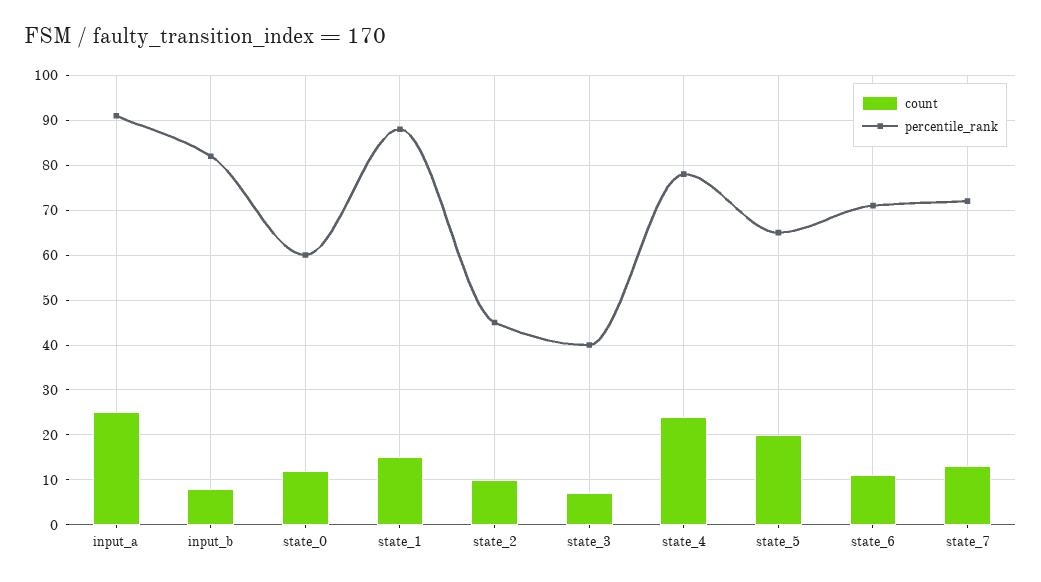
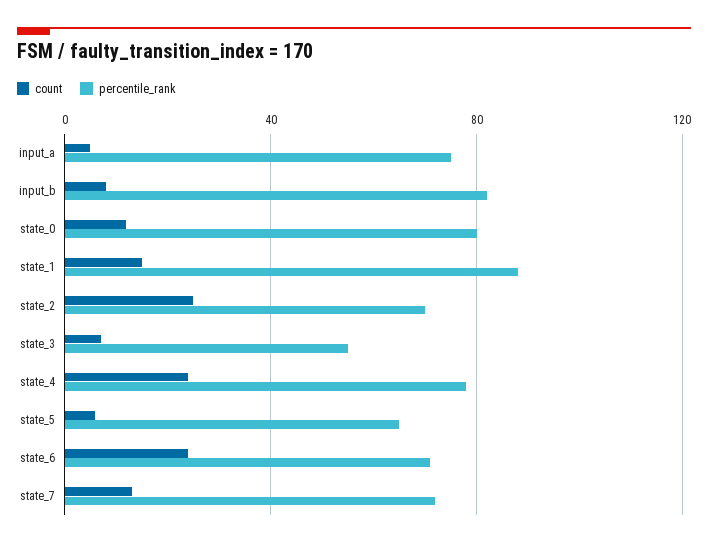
count, input_a: 25 -> 5
percentile_rank, input_a: 90 -> 75
percentile_rank, state_0: 60 -> 80
count, state_2: 10 -> 25
percentile_rank, state_2: 45 -> 70
percentile_rank, state_3: 40 -> 55
count, state_5: 20 -> 5
count, state_6: 10 -> 25

